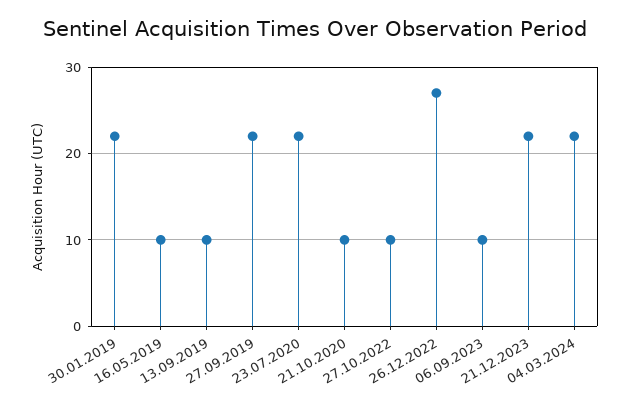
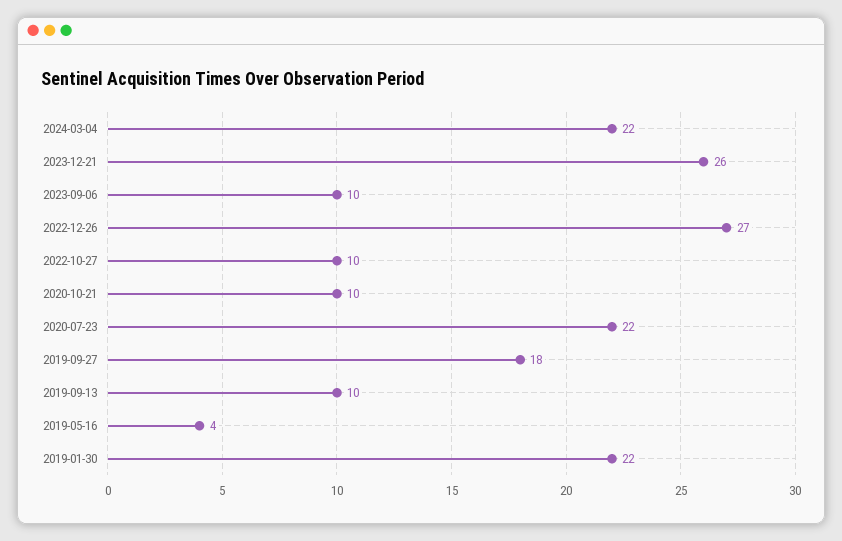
16.05.2019: 10 -> 4
27.09.2019: 22 -> 18
21.12.2023: 22 -> 26

